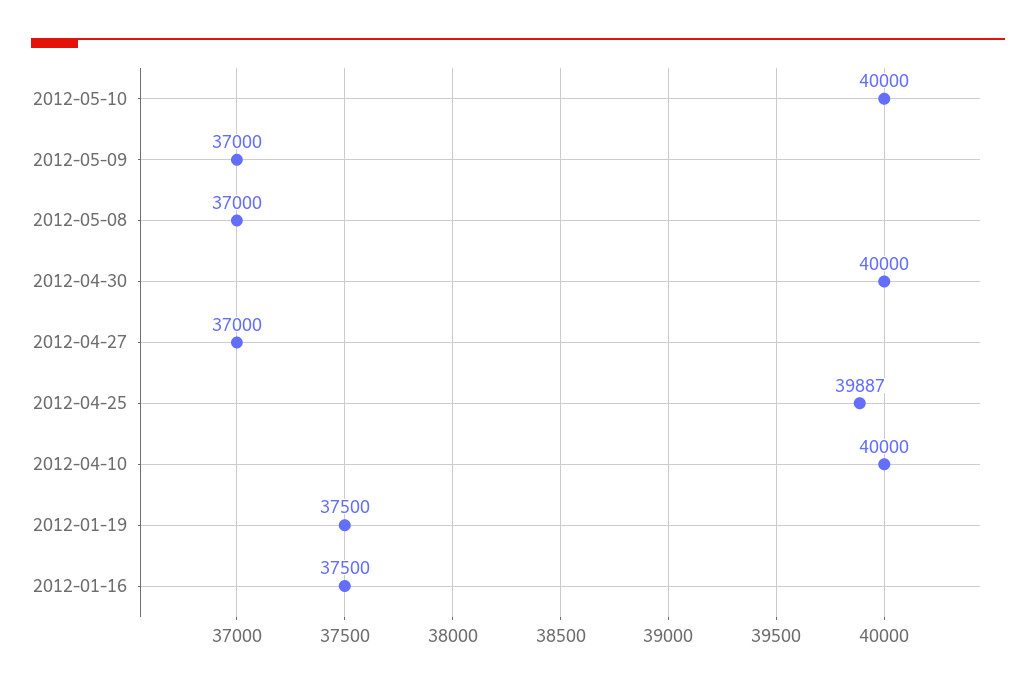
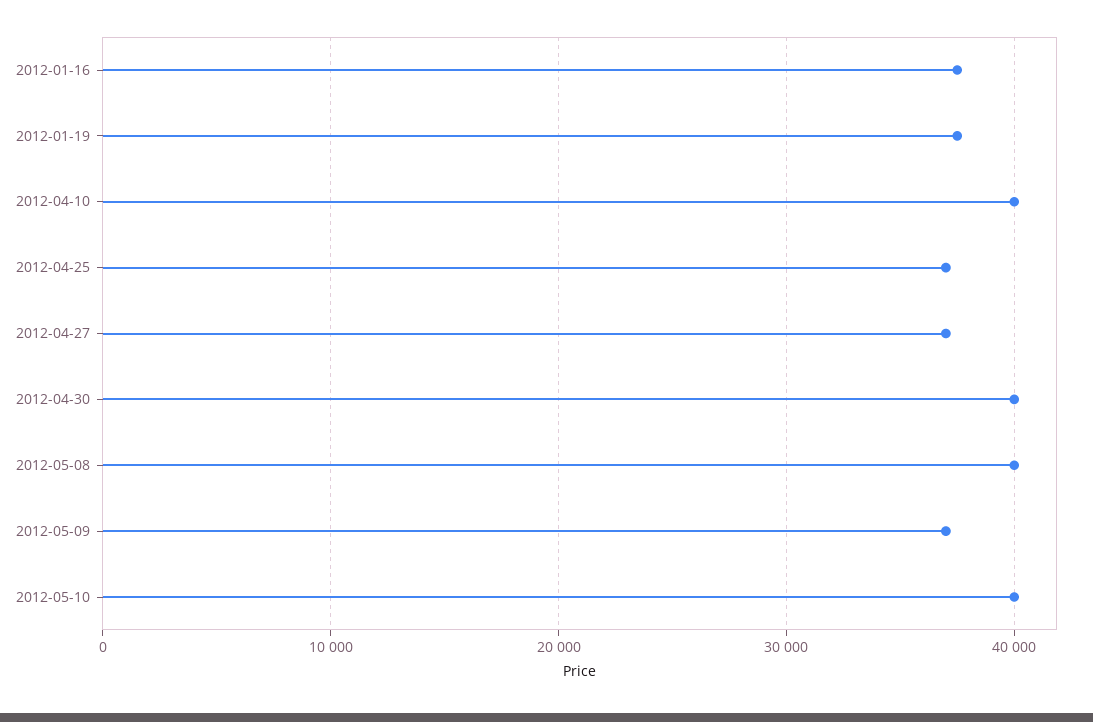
2012-05-08: 37000 -> 40000
2012-04-25: 39887 -> 37000

